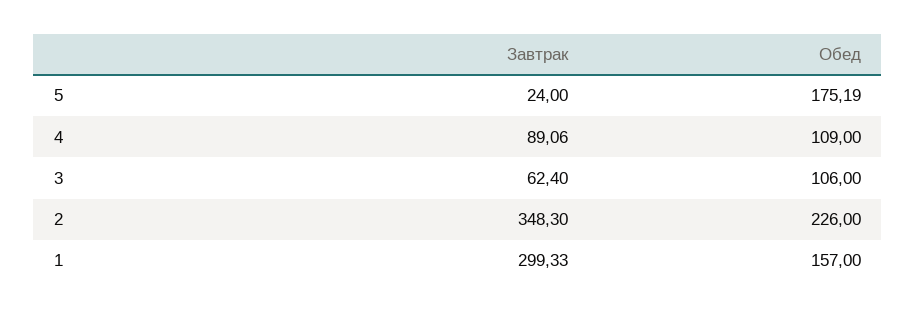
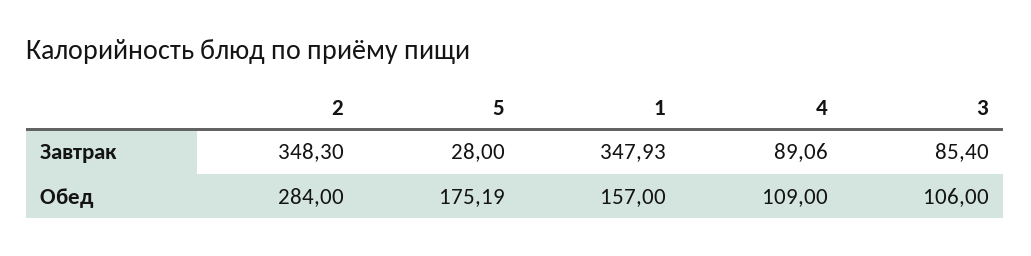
Завтрак, 5: 24 -> 28
Завтрак, 3: 62.4 -> 85.4
Обед, 2: 226 -> 284
Завтрак, 1: 299.33 -> 347.93

